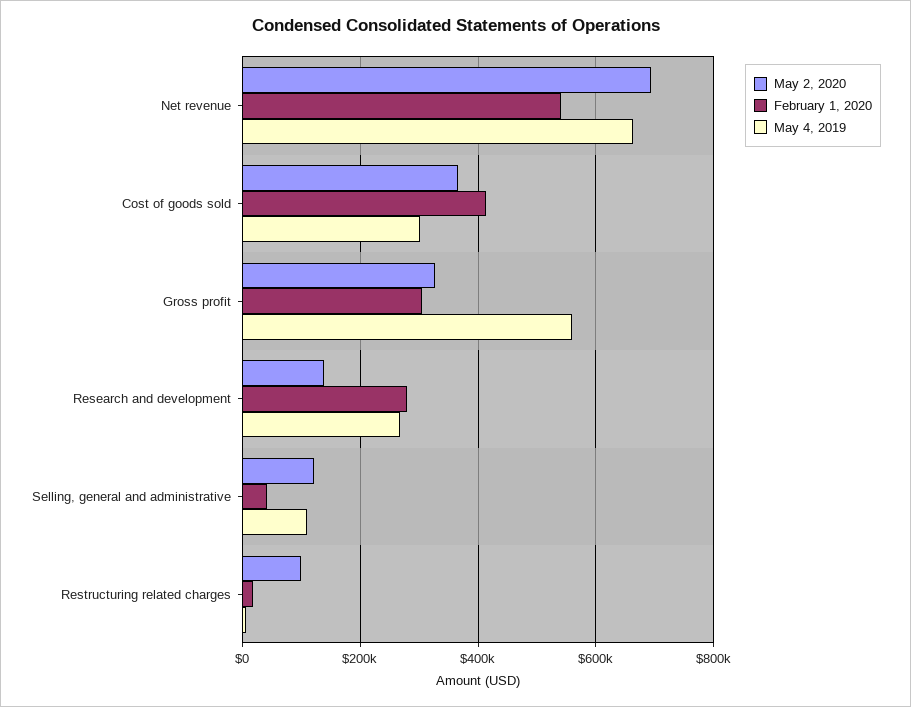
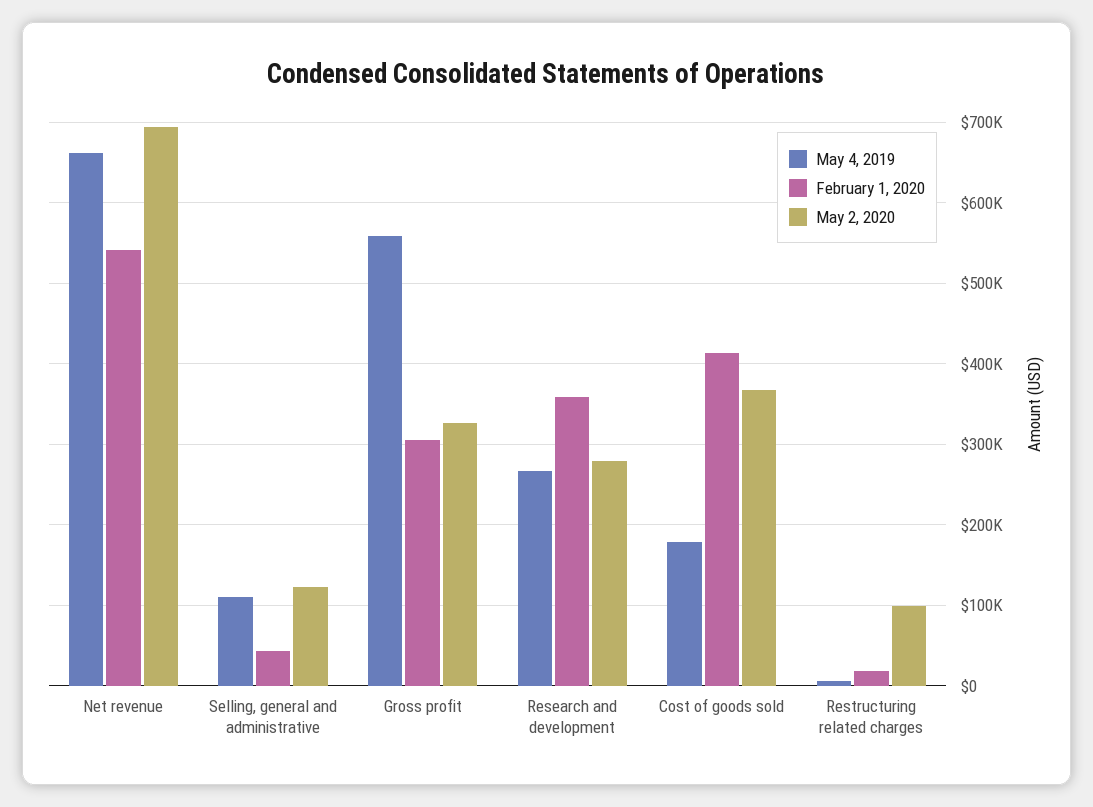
May 4, 2019, Cost of goods sold: 300000 -> 180000
May 2, 2020, Research and development: 140000 -> 280000
February 1, 2020, Research and development: 280000 -> 360000

